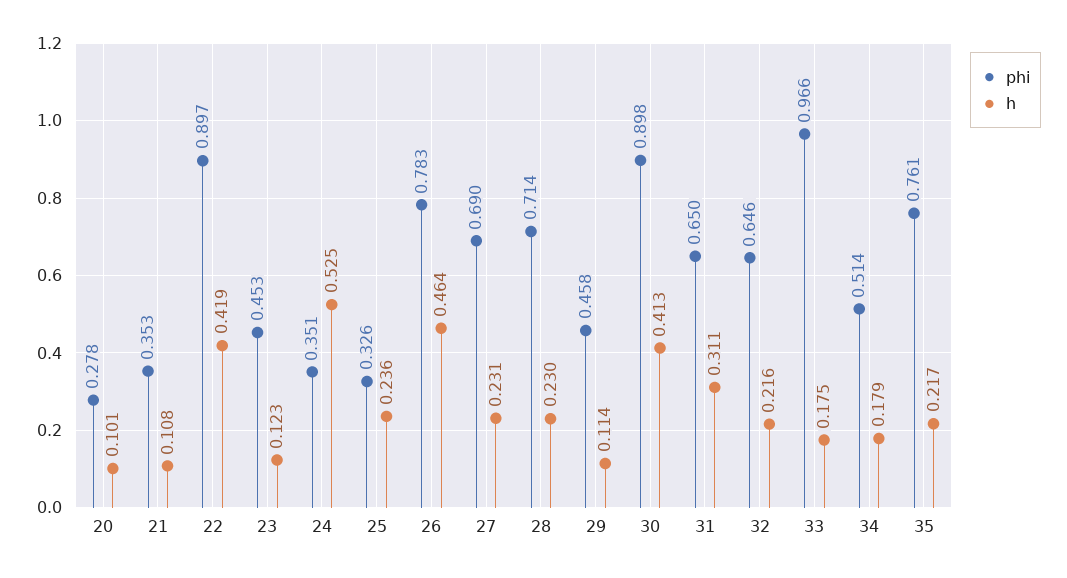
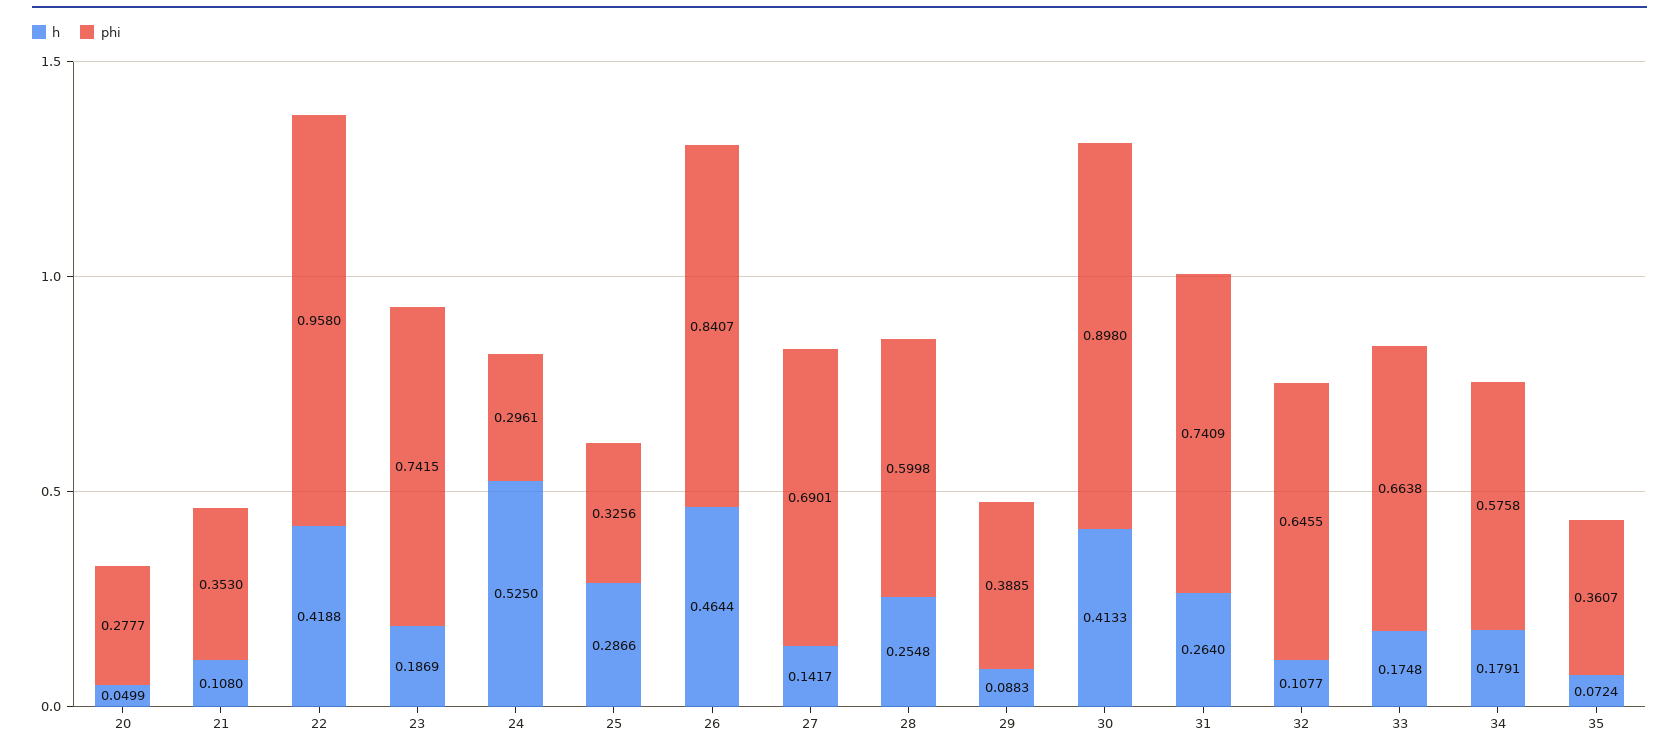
h, 20: 0.101 -> 0.0499
phi, 22: 0.897 -> 0.958
phi, 23: 0.453 -> 0.7415
h, 23: 0.123 -> 0.1869
phi, 24: 0.351 -> 0.2961
h, 25: 0.236 -> 0.2866
phi, 26: 0.783 -> 0.8407
h, 27: 0.231 -> 0.1417
phi, 28: 0.714 -> 0.5998
h, 28: 0.23 -> 0.2548
phi, 29: 0.458 -> 0.3885
h, 29: 0.114 -> 0.0883
phi, 31: 0.65 -> 0.7409
h, 31: 0.311 -> 0.264
h, 32: 0.216 -> 0.1077
phi, 33: 0.966 -> 0.6638
phi, 34: 0.514 -> 0.5758
phi, 35: 0.761 -> 0.3607
h, 35: 0.217 -> 0.0724

